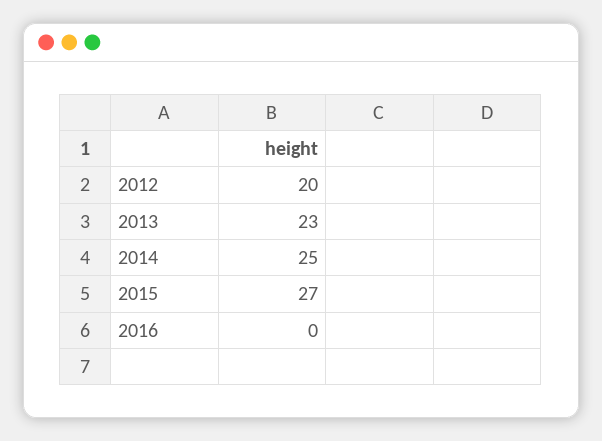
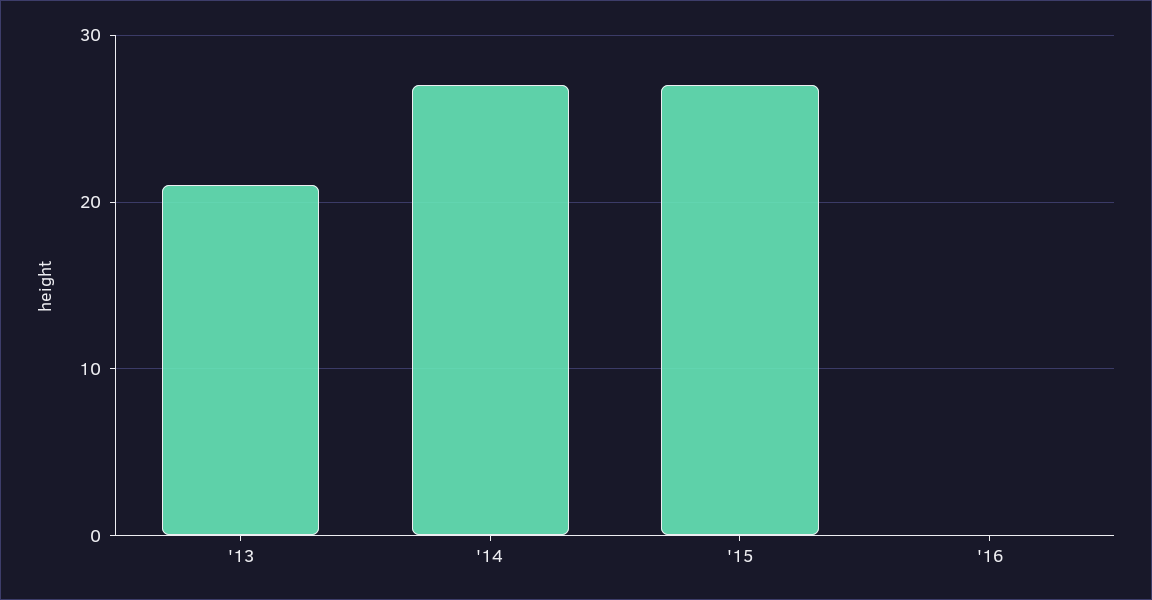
2012: 20 -> none
2013: 23 -> 21
2014: 25 -> 27

